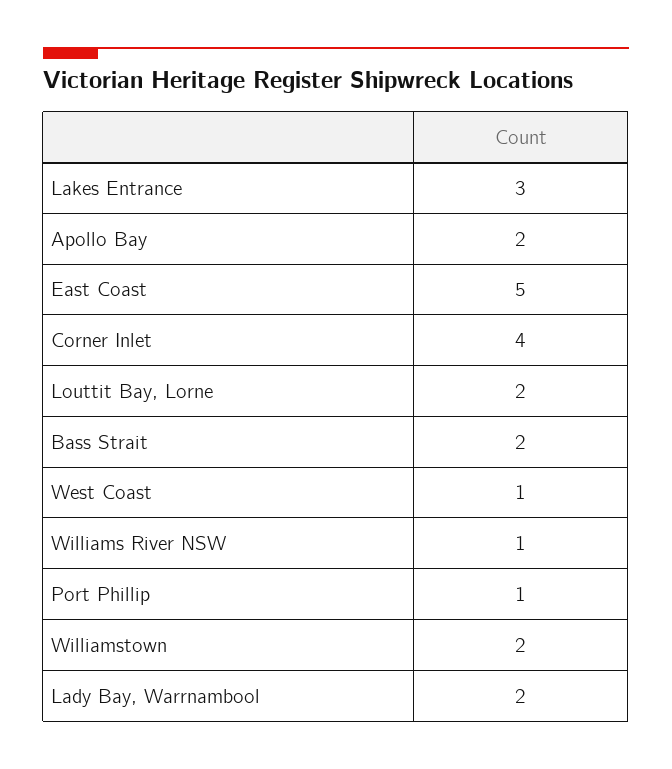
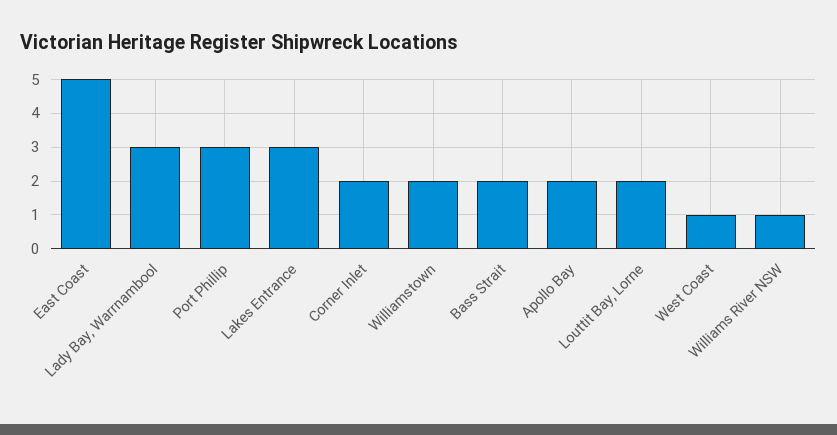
Corner Inlet: 4 -> 2
Port Phillip: 1 -> 3
Lady Bay, Warrnambool: 2 -> 3

